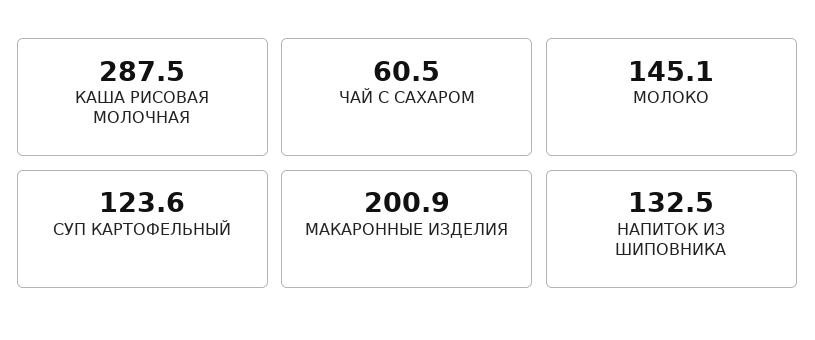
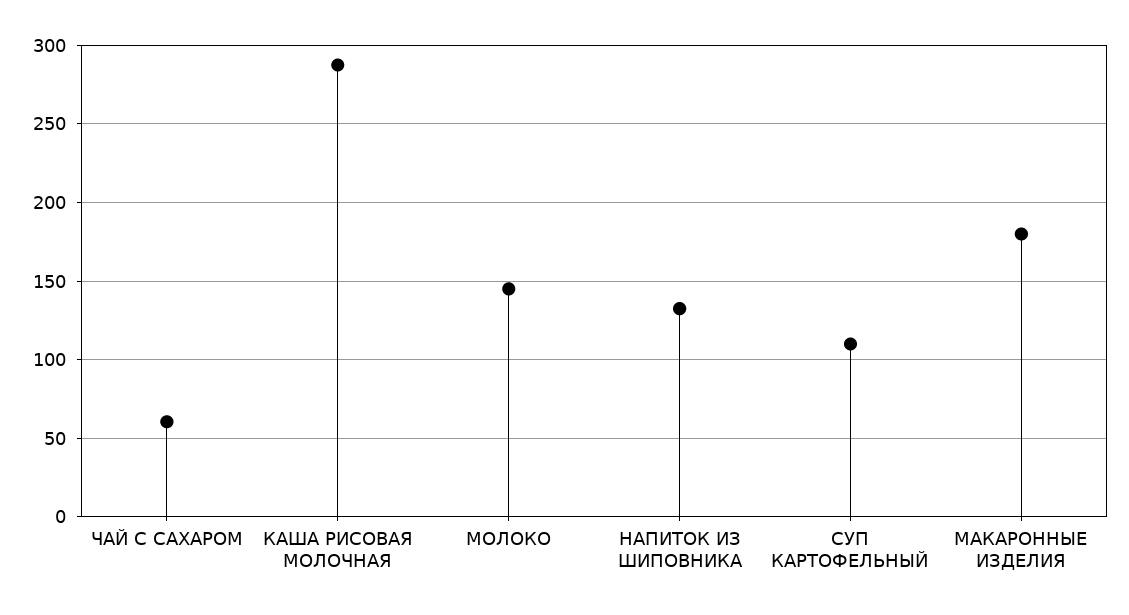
СУП КАРТОФЕЛЬНЫЙ: 123.6 -> 110
МАКАРОННЫЕ ИЗДЕЛИЯ: 200.9 -> 180

